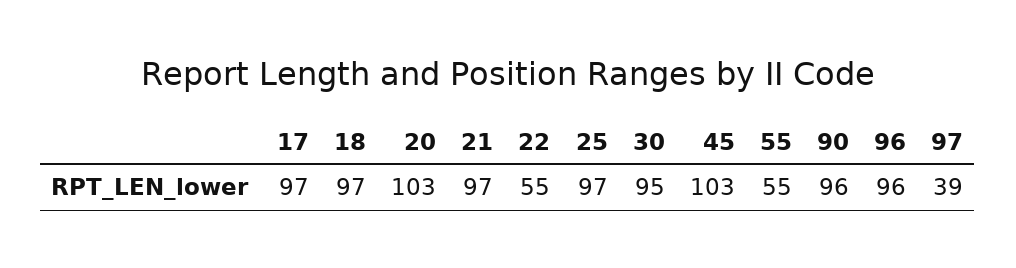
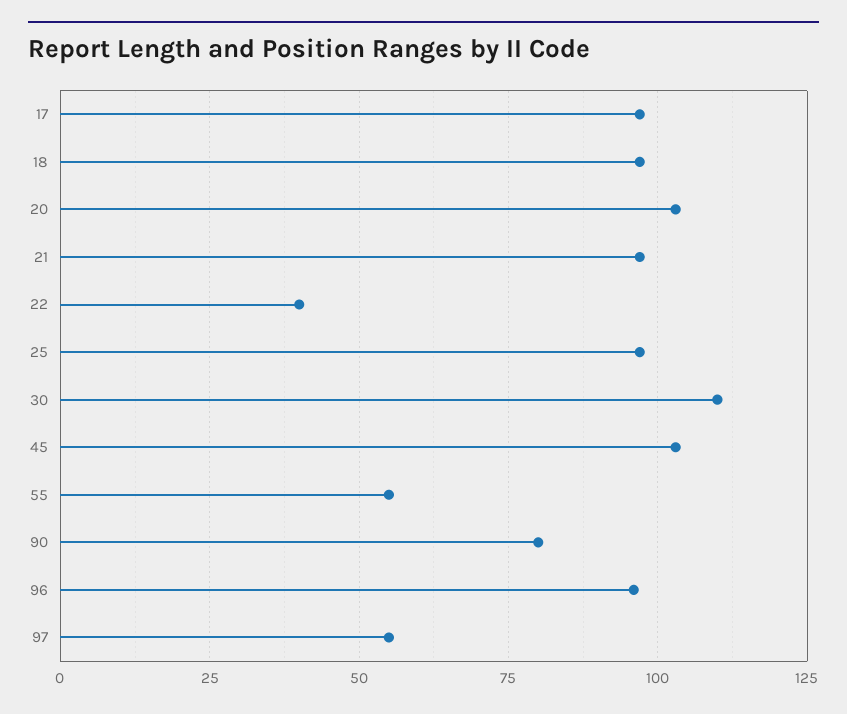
22: 55 -> 40
30: 95 -> 110
90: 96 -> 80
97: 39 -> 55

